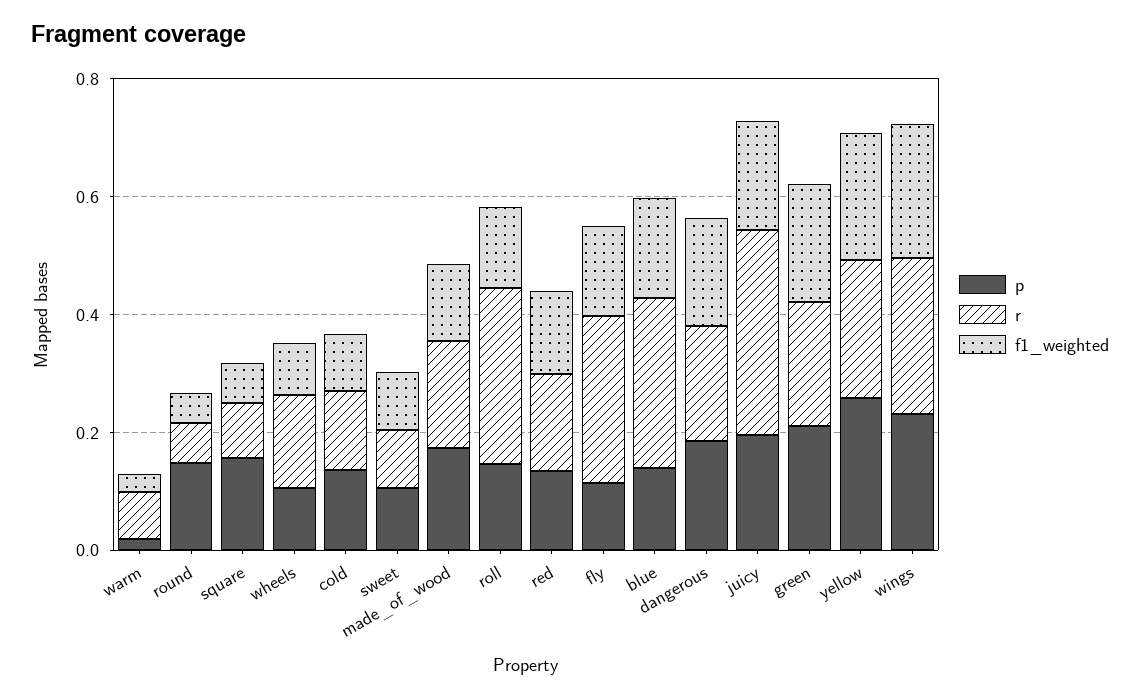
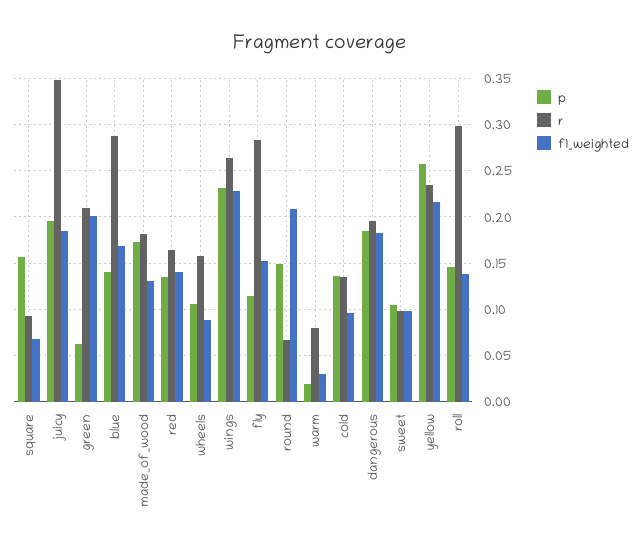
f1_weighted, round: 0.05 -> 0.21
p, green: 0.2 -> 0.06

